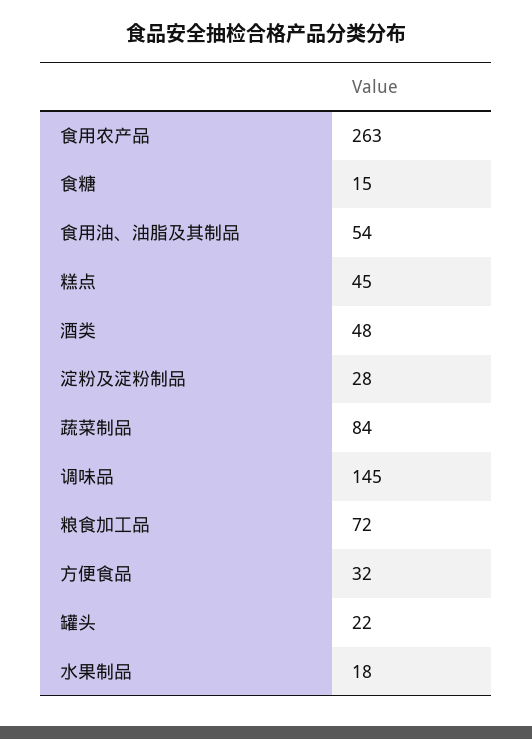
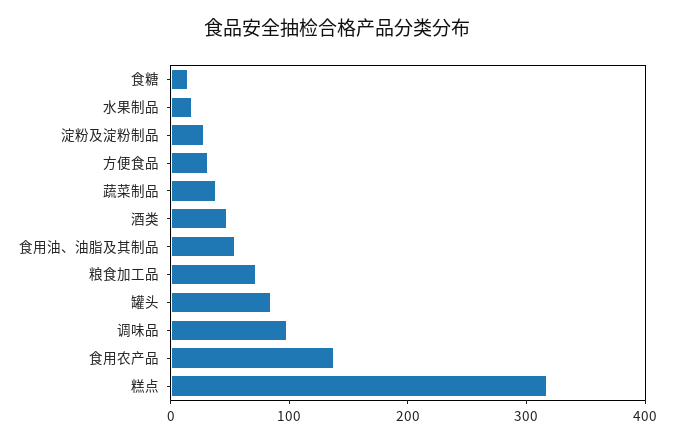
食用农产品: 263 -> 140
糕点: 45 -> 320
蔬菜制品: 84 -> 40
调味品: 145 -> 100
罐头: 22 -> 80

